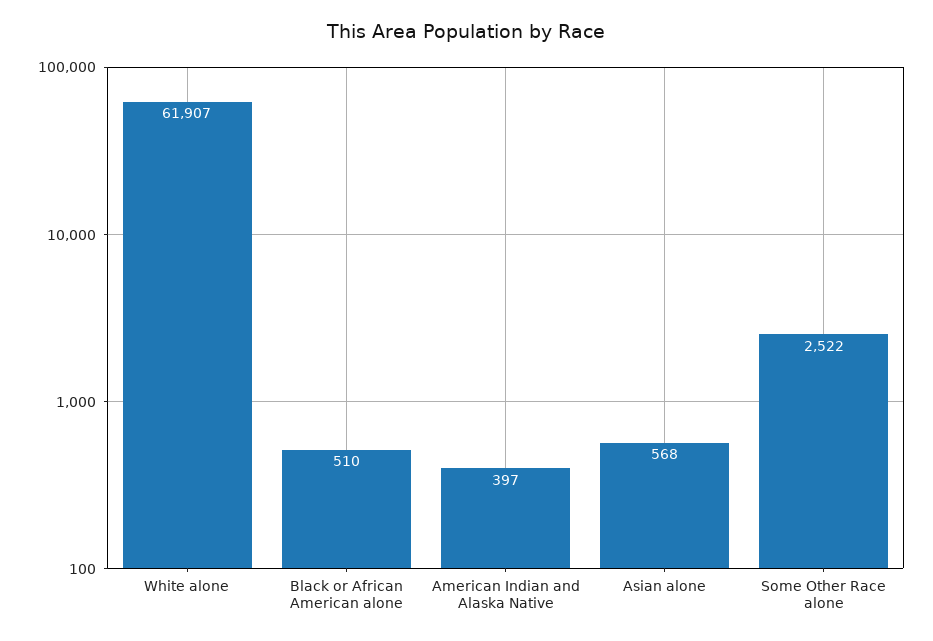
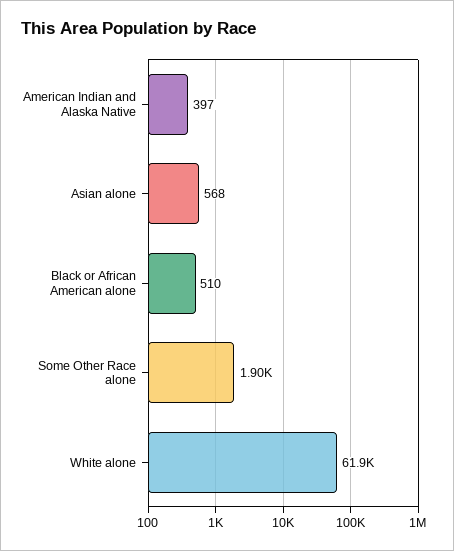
Some Other Race alone: 2522 -> 1900

